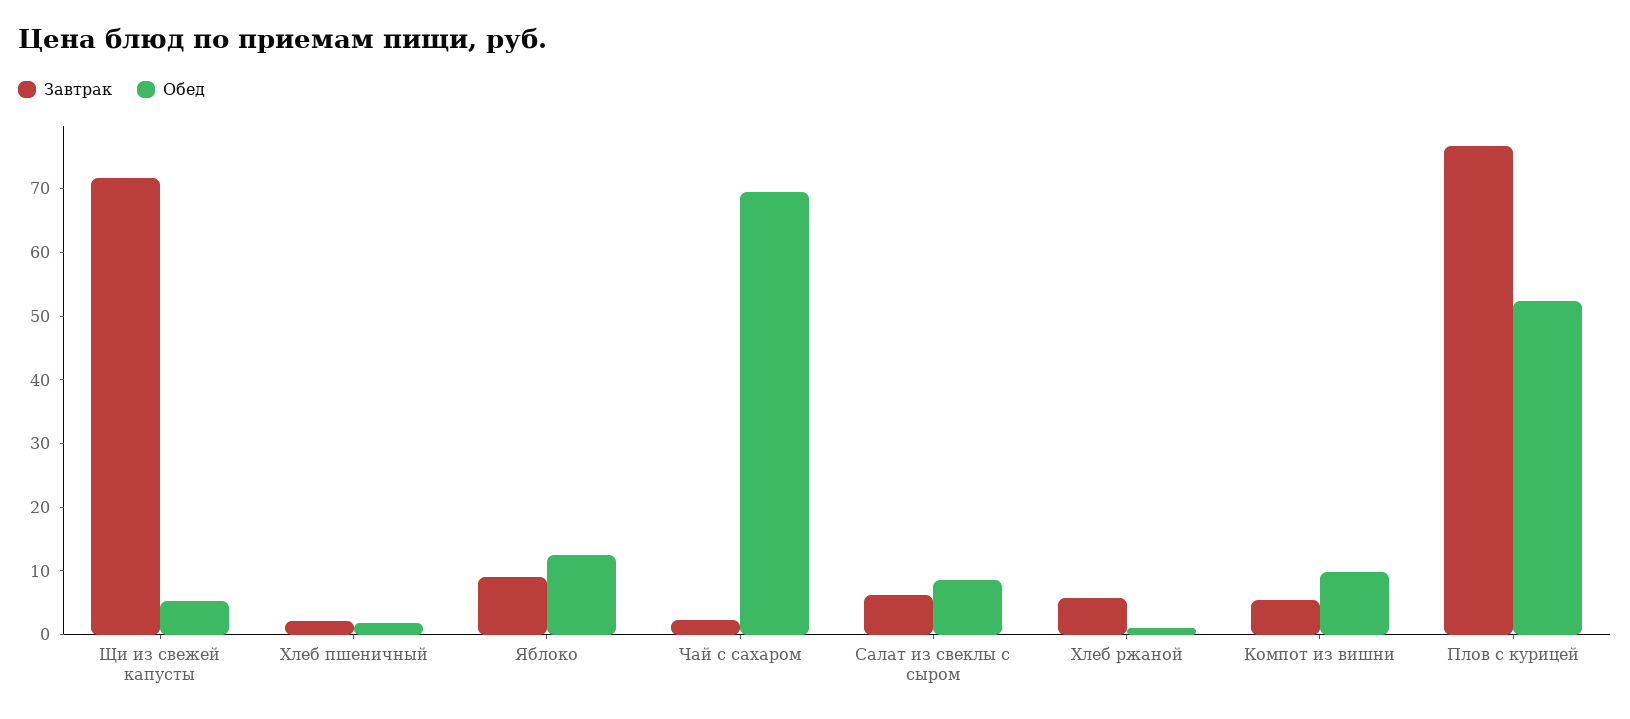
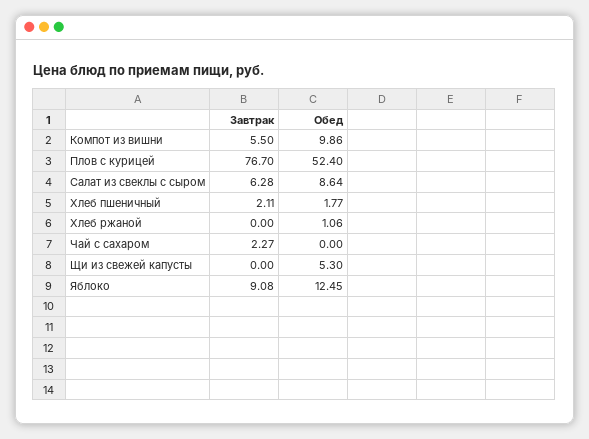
Завтрак, Щи из свежей капусты: 72 -> 0
Обед, Чай с сахаром: 70 -> 0
Завтрак, Хлеб ржаной: 6 -> 0

